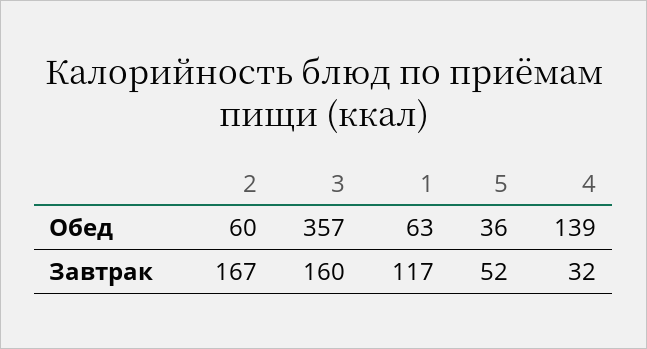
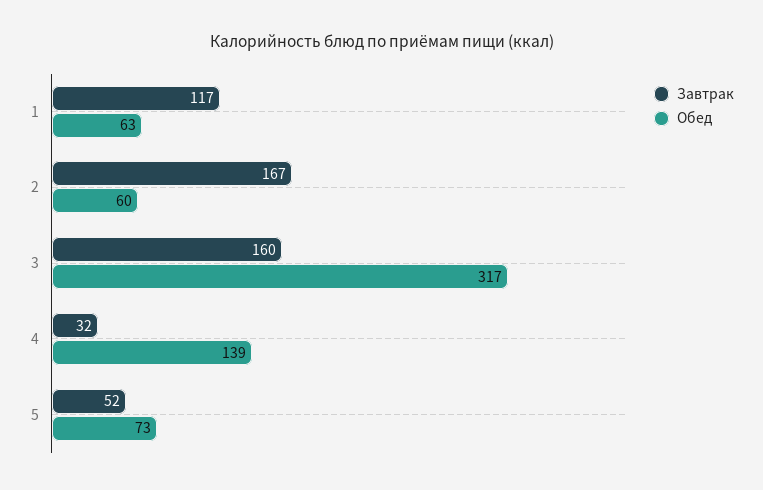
Обед, 3: 357 -> 317
Обед, 5: 36 -> 73

